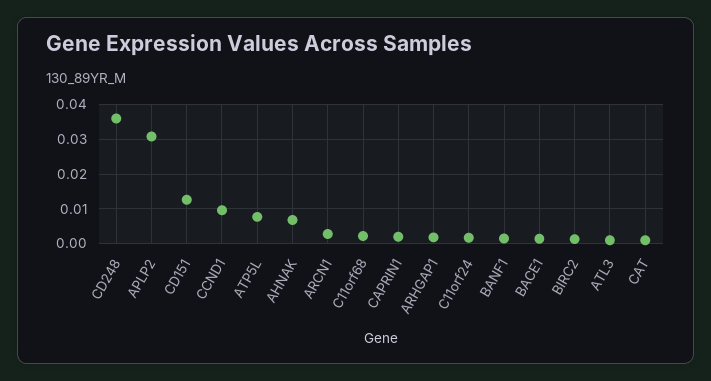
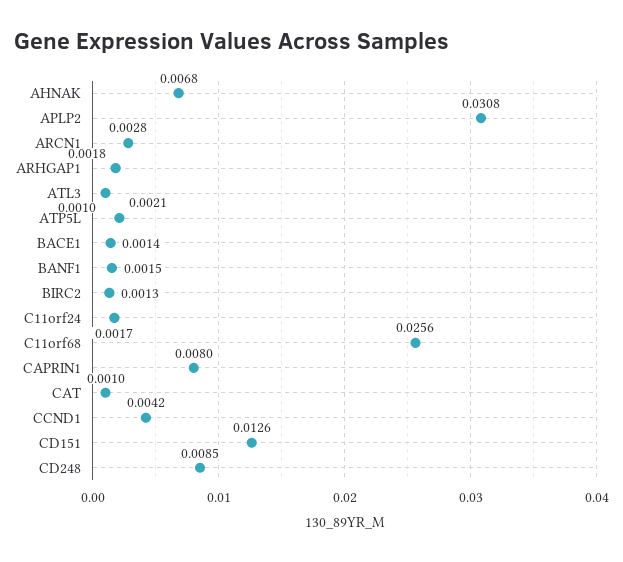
CD248: 0.036 -> 0.0085
CCND1: 0.01 -> 0.0042
ATP5L: 0.008 -> 0.0021
C11orf68: 0.002 -> 0.0256
CAPRIN1: 0.002 -> 0.008

